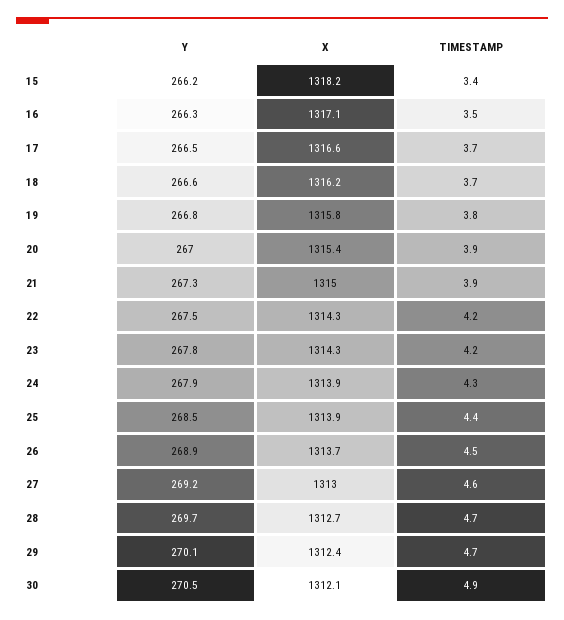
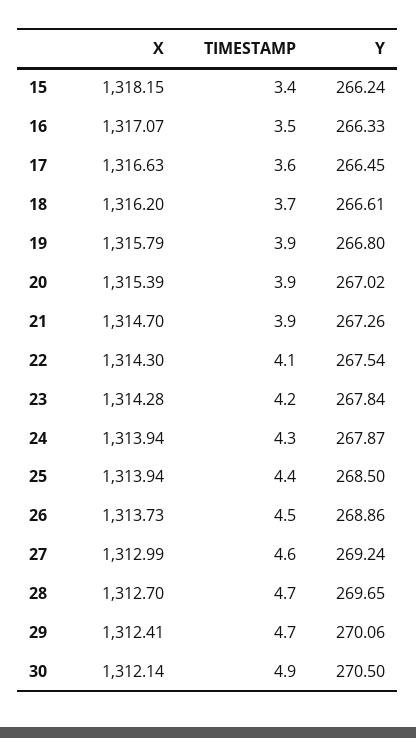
TIMESTAMP, 17: 3.7 -> 3.6
TIMESTAMP, 19: 3.8 -> 3.9
X, 21: 1315 -> 1314.7
TIMESTAMP, 22: 4.2 -> 4.1

